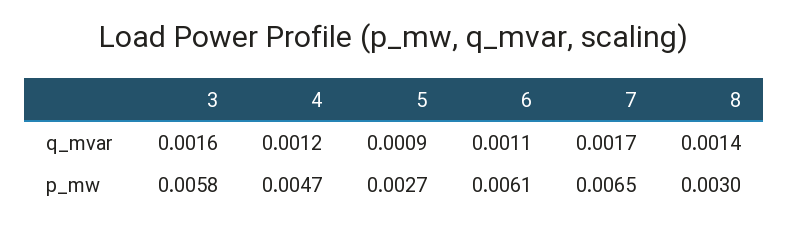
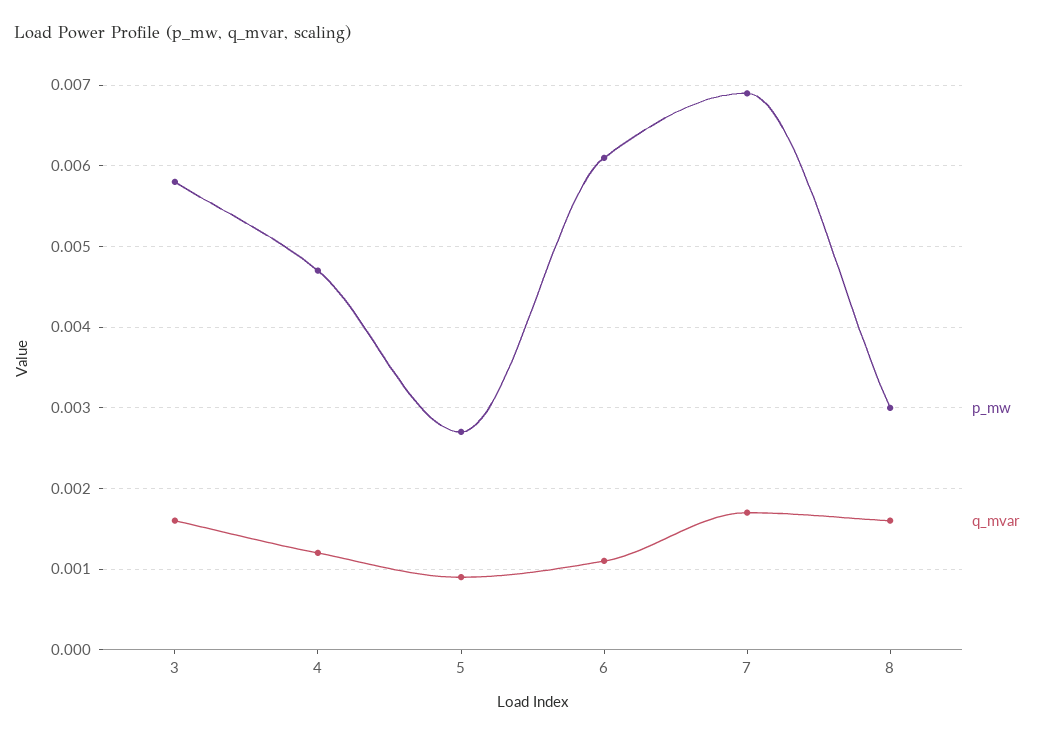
q_mvar, 8: 0.0014 -> 0.0016
p_mw, 7: 0.0065 -> 0.0069

